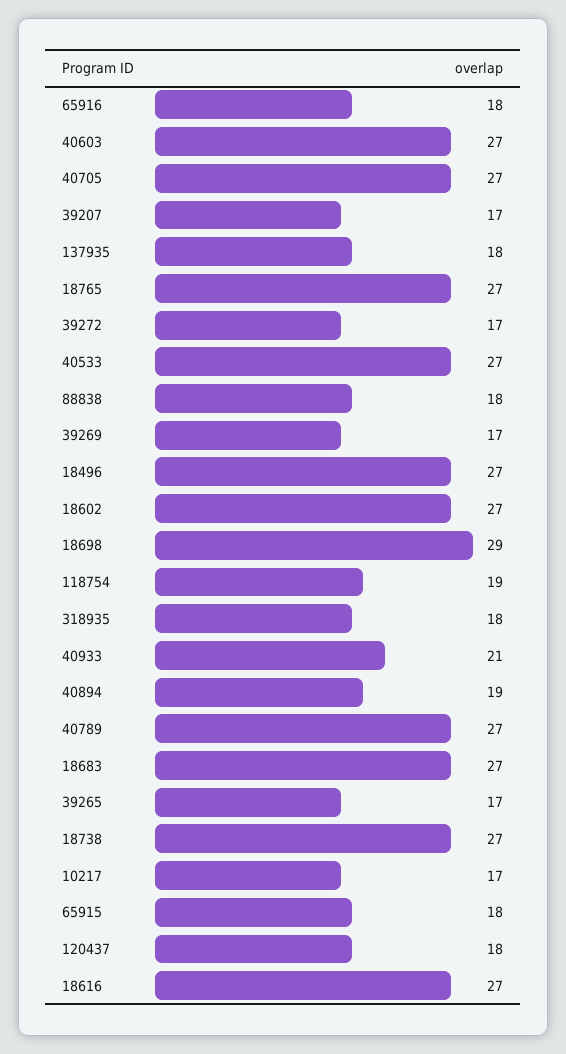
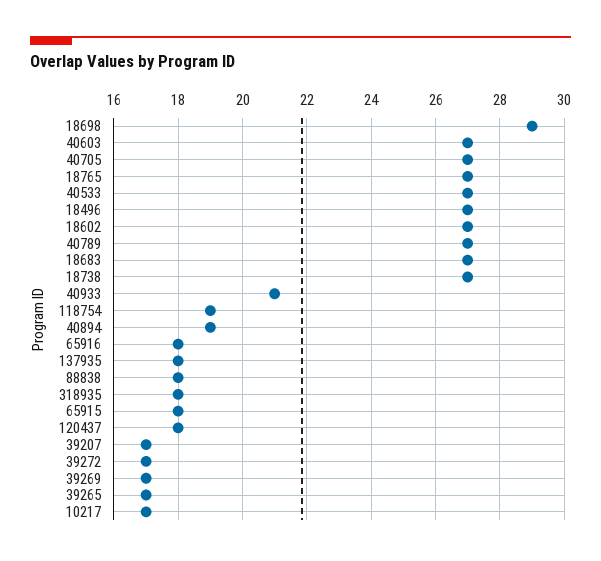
18616: 27 -> none

